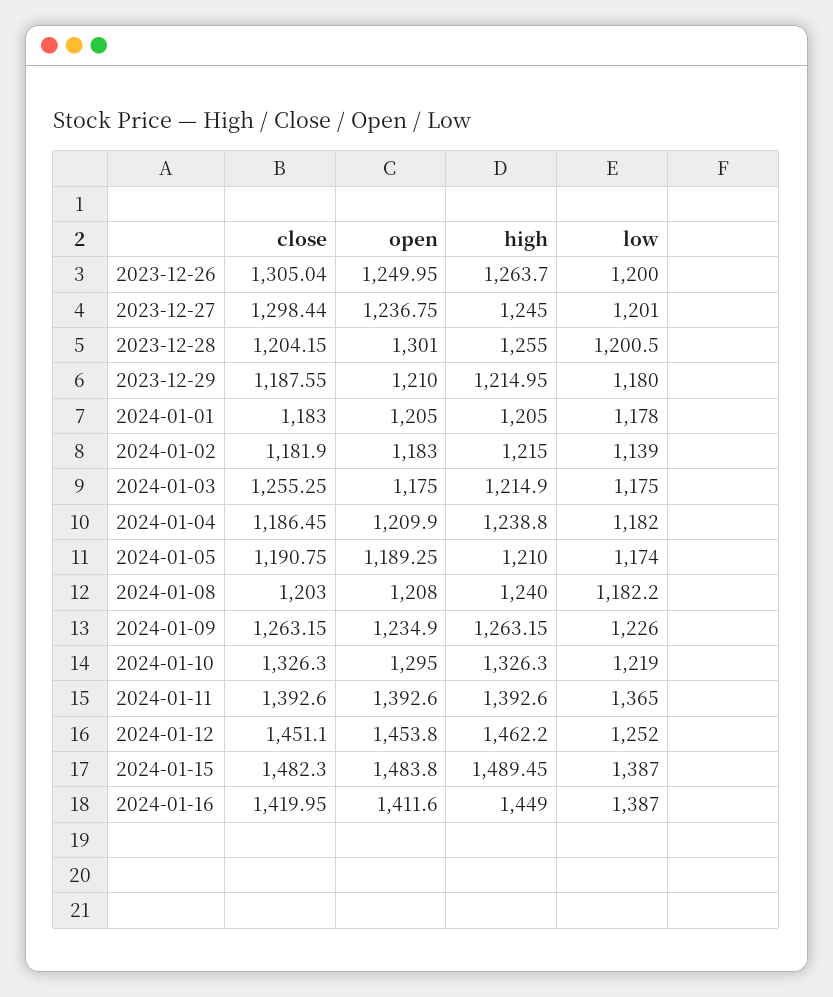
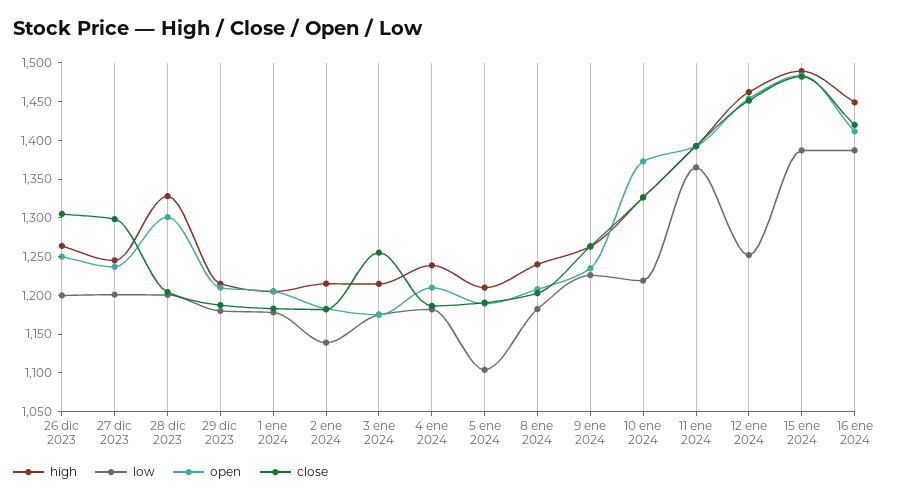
high, 2023-12-28: 1255 -> 1325
low, 2024-01-05: 1174 -> 1100
open, 2024-01-10: 1295 -> 1375

